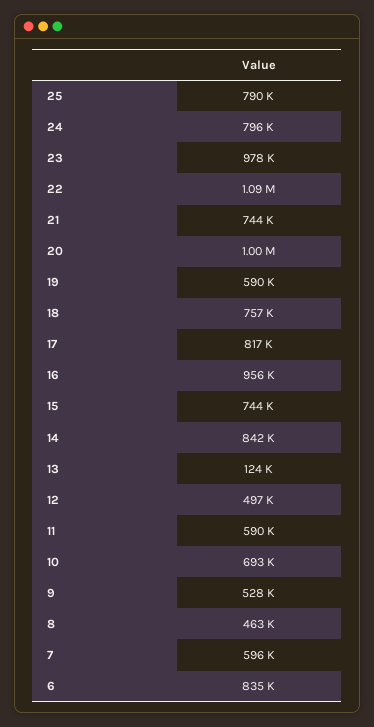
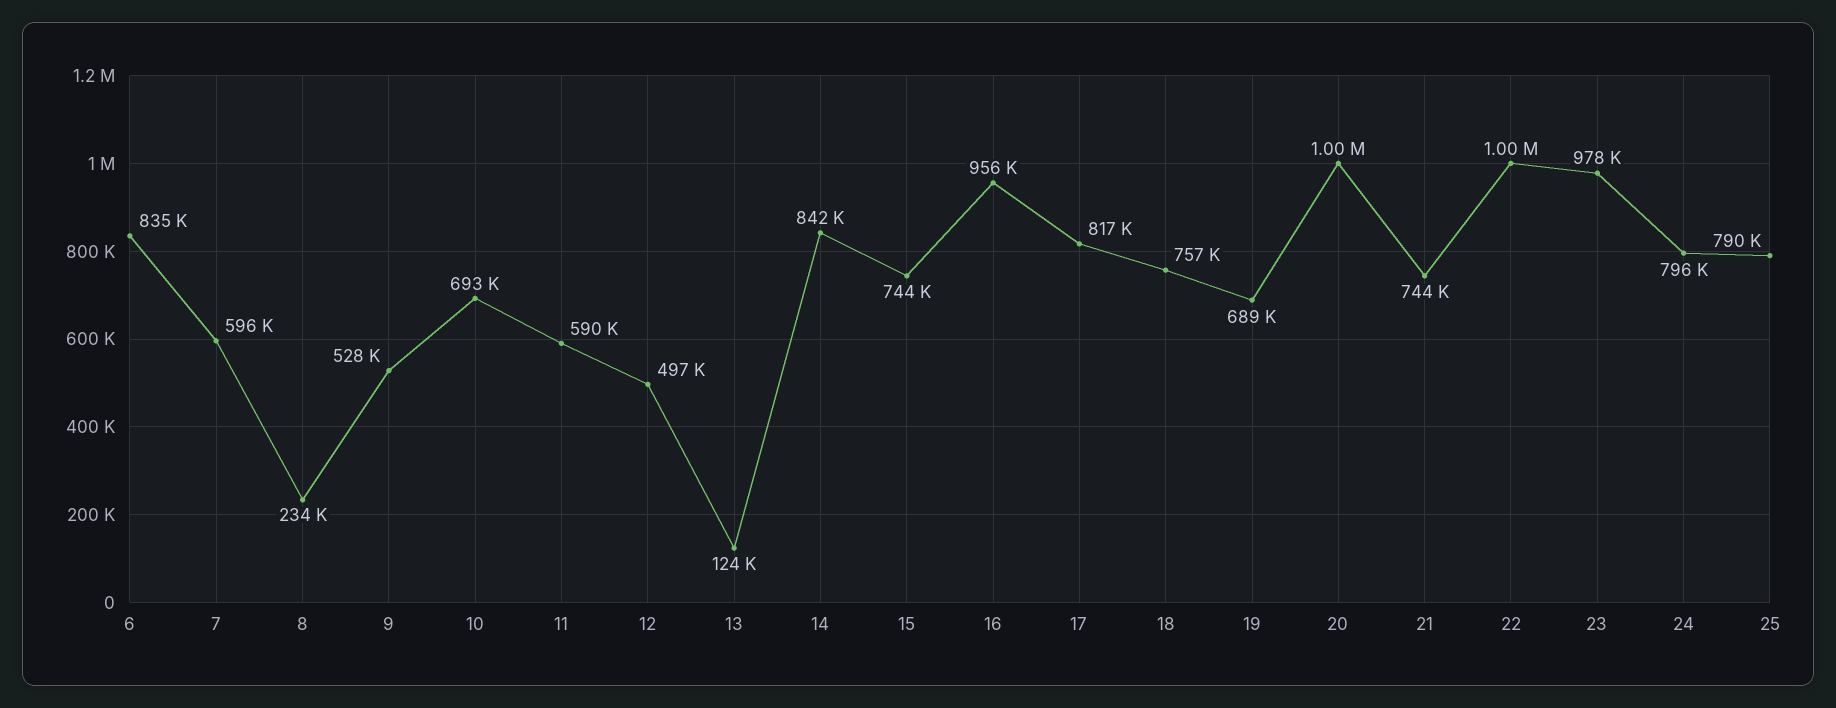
22: 1090000 -> 1000000
19: 590000 -> 689000
8: 463000 -> 234000

